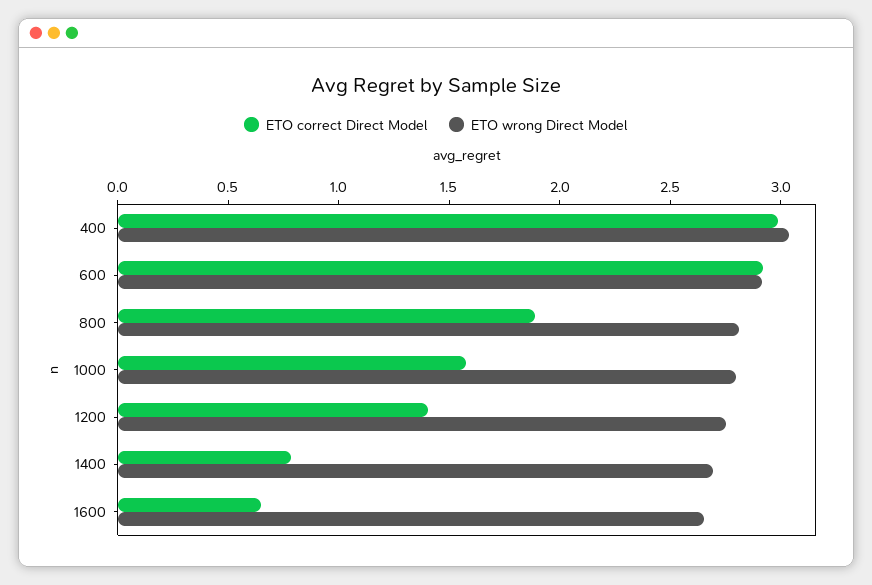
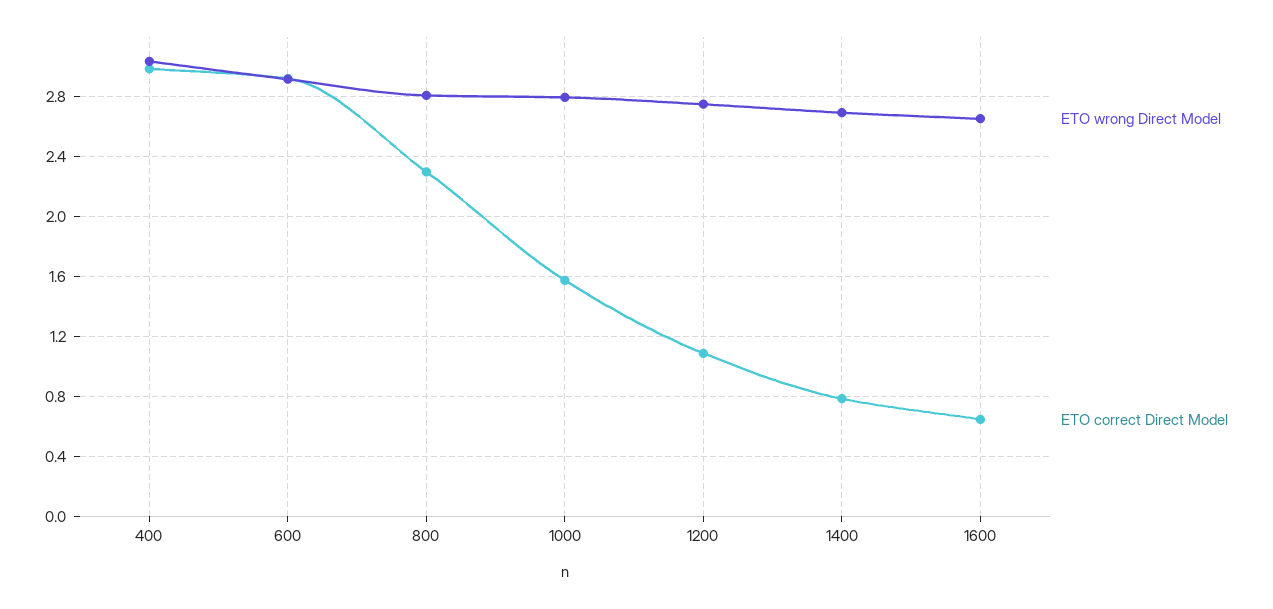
ETO correct Direct Model, 800: 1.9 -> 2.3
ETO correct Direct Model, 1200: 1.4 -> 1.1

